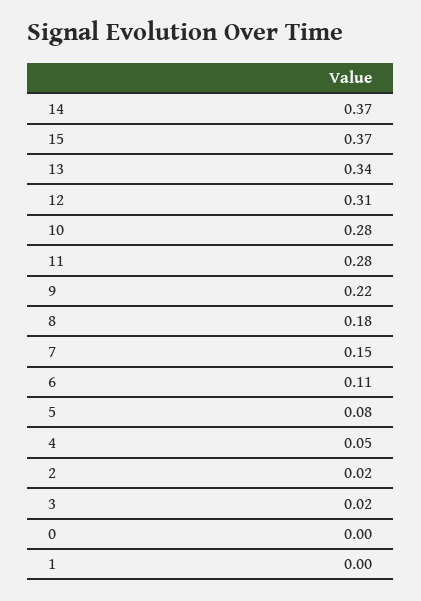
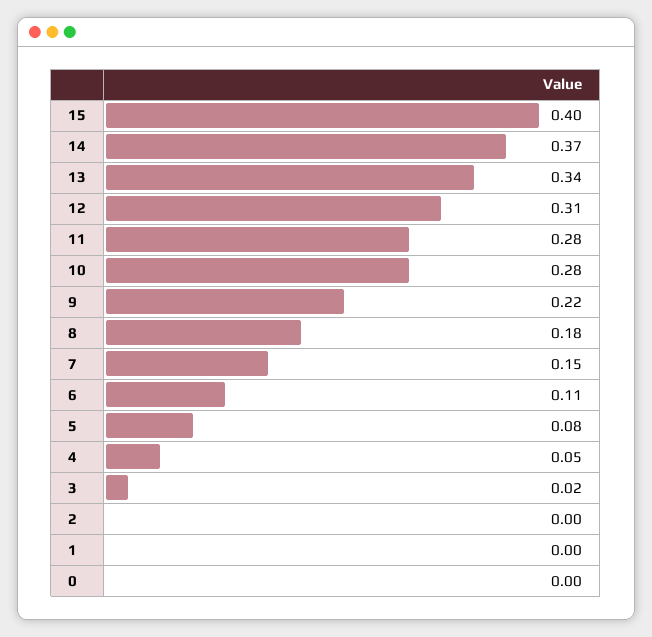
15: 0.37 -> 0.4
2: 0.02 -> 0

